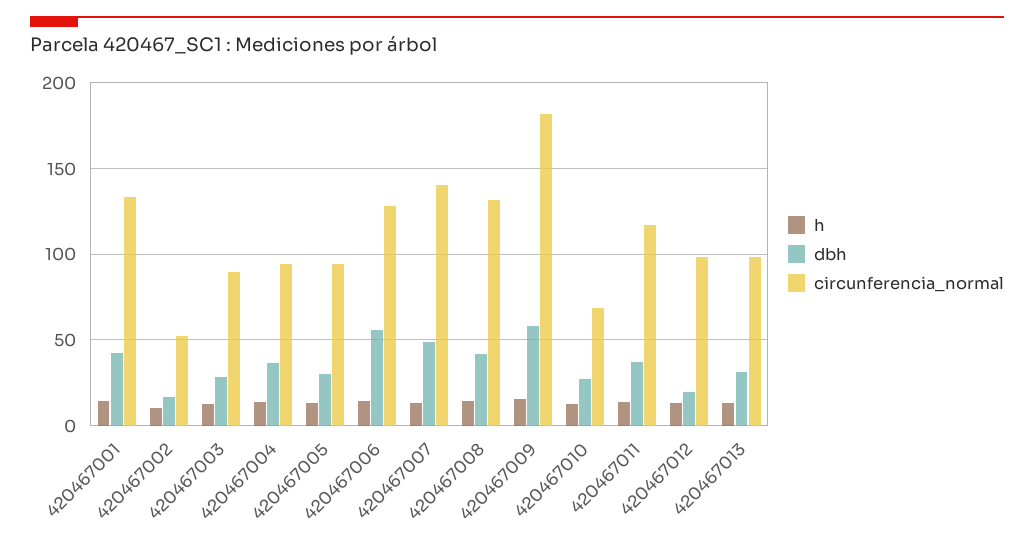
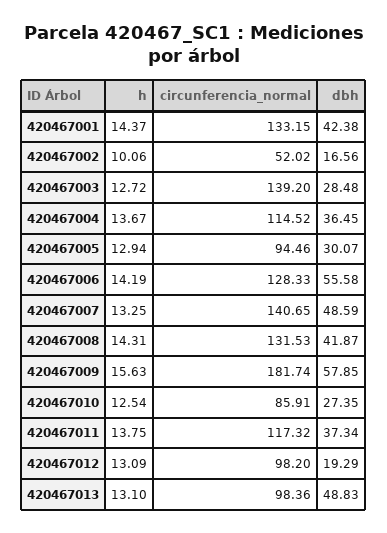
circunferencia_normal, 420467003: 90 -> 139.2
circunferencia_normal, 420467004: 95 -> 114.52
circunferencia_normal, 420467010: 70 -> 85.91
dbh, 420467013: 30 -> 48.83

